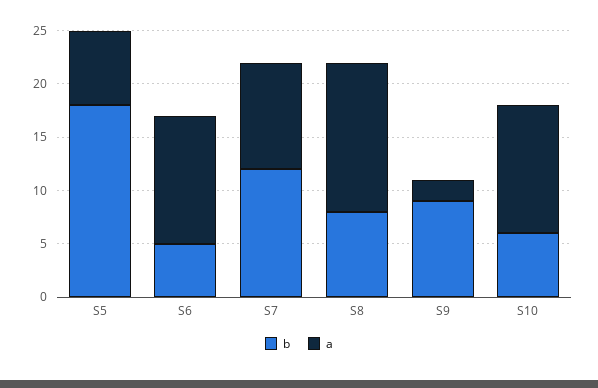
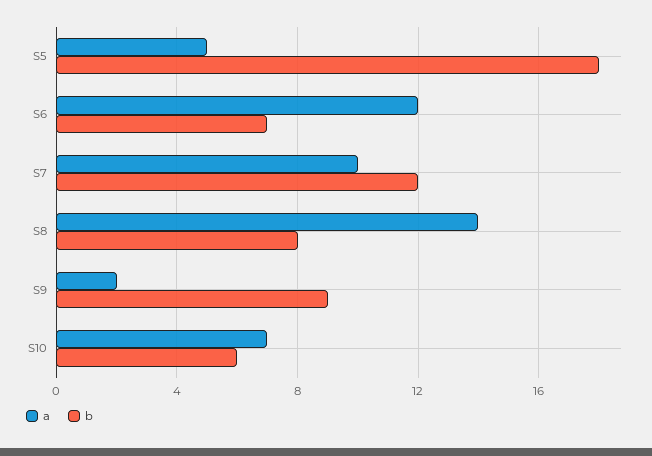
a, S5: 7 -> 5
b, S6: 5 -> 7
a, S10: 12 -> 7

